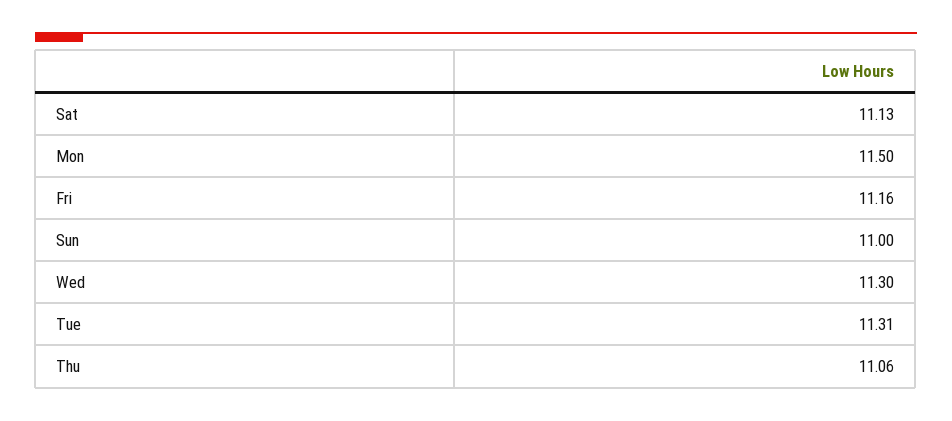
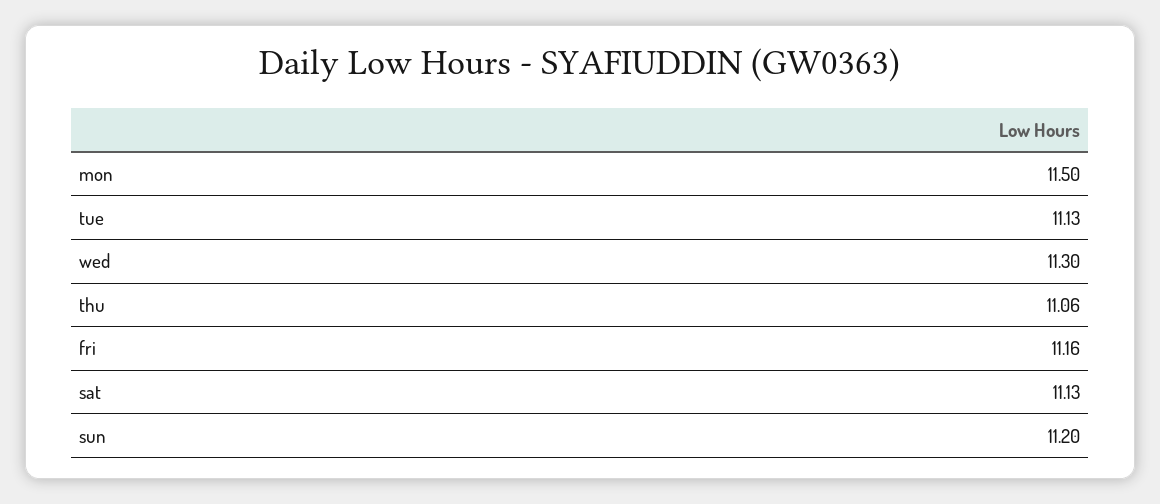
Sun: 11 -> 11.2
Tue: 11.31 -> 11.13

